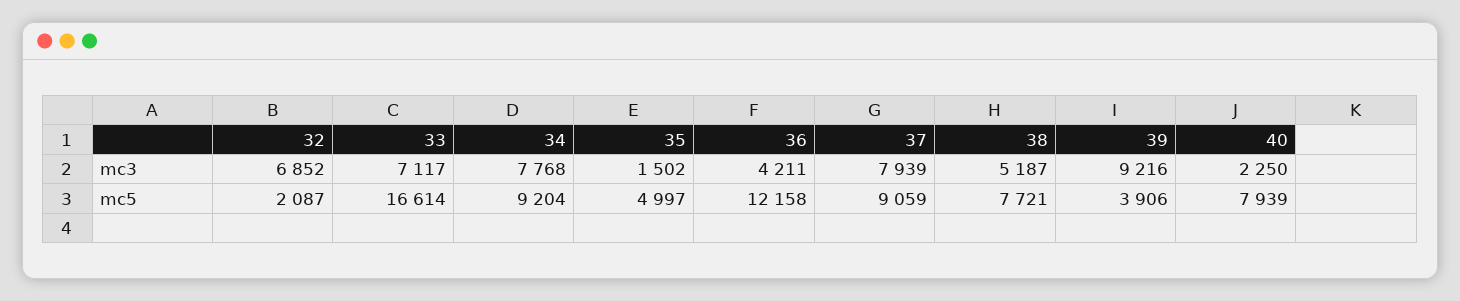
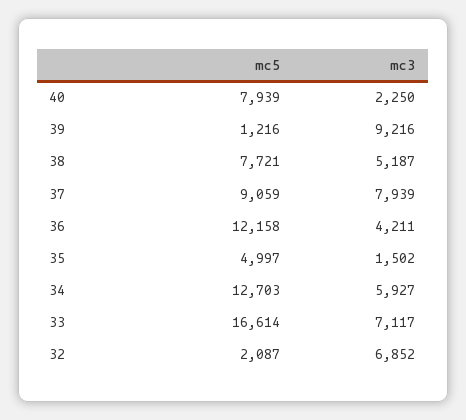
34, mc3: 7768 -> 5927
34, mc5: 9204 -> 12703
39, mc5: 3906 -> 1216

